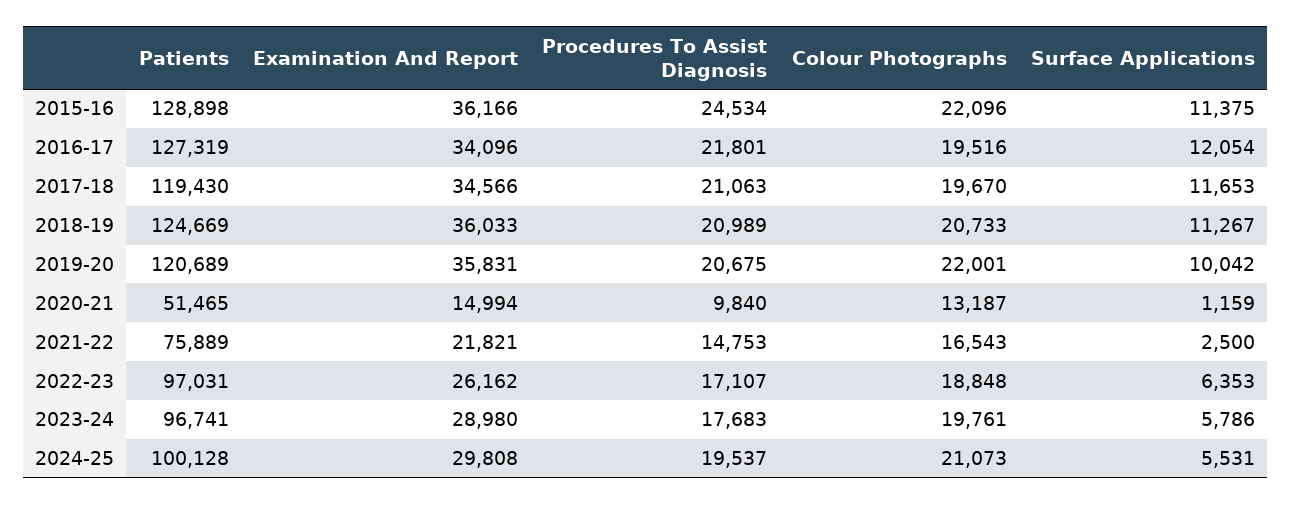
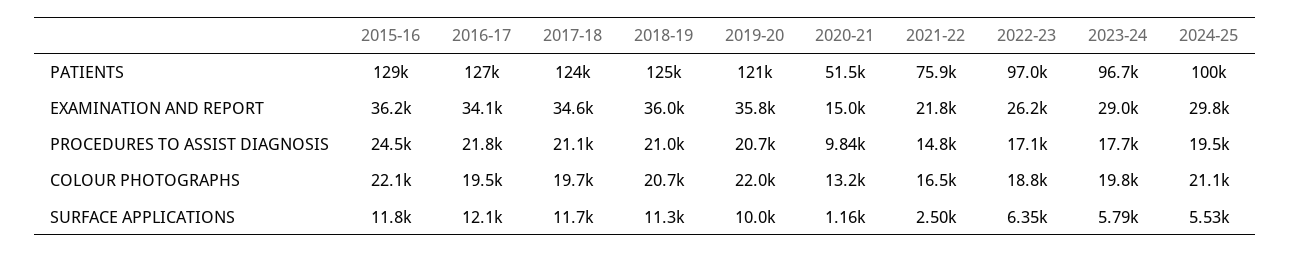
Surface Applications, 2015-16: 11375 -> 11800
Patients, 2017-18: 119430 -> 124000

